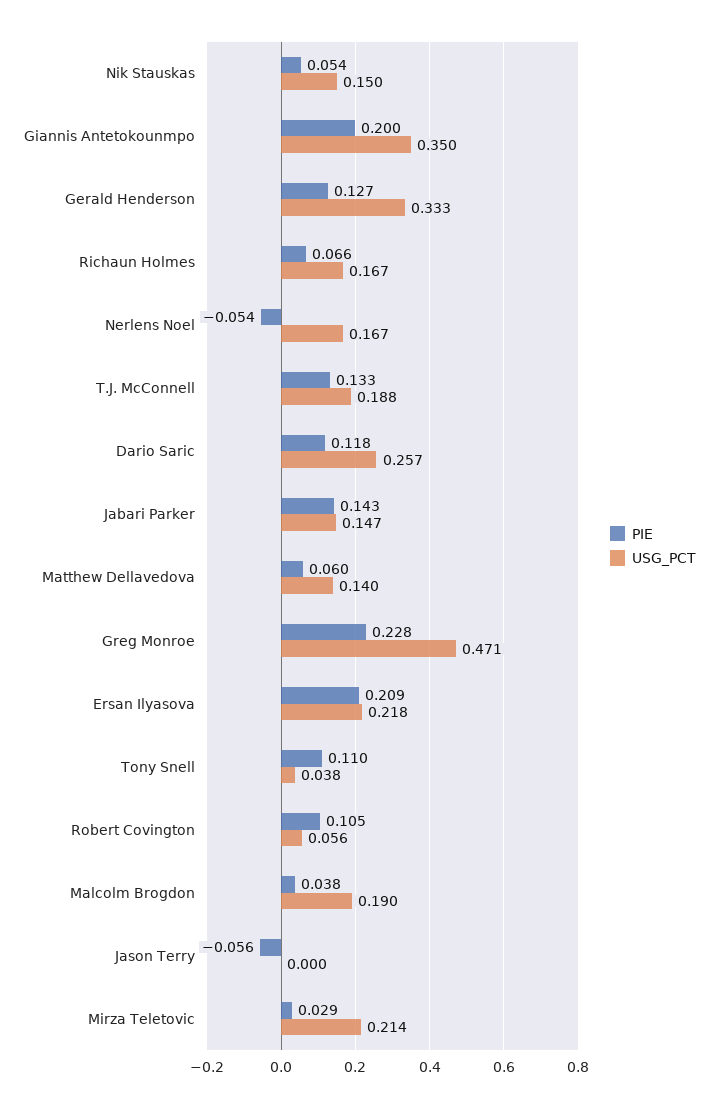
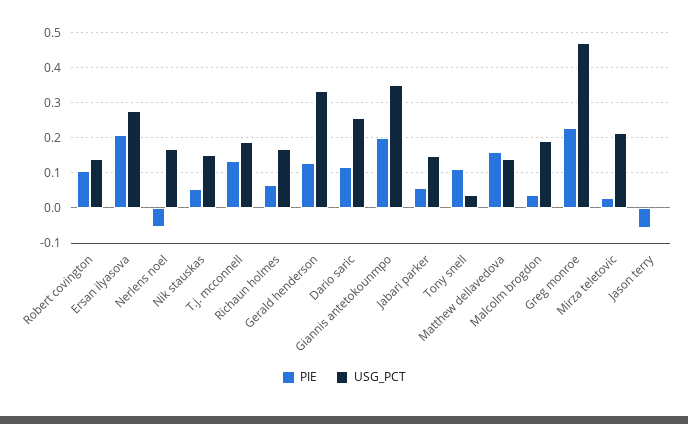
PIE, Jabari Parker: 0.143 -> 0.06
PIE, Matthew Dellavedova: 0.06 -> 0.16
USG_PCT, Ersan Ilyasova: 0.218 -> 0.28
USG_PCT, Robert Covington: 0.056 -> 0.14

